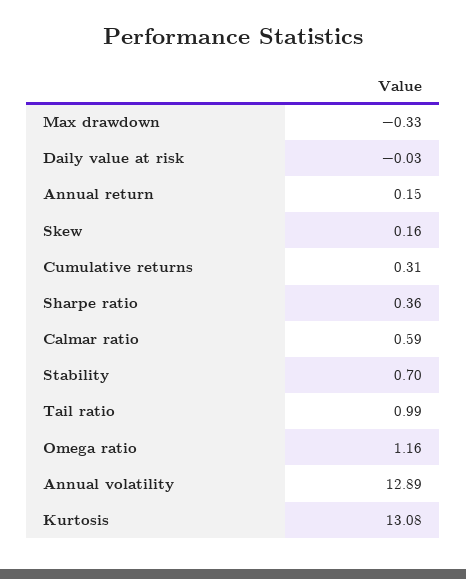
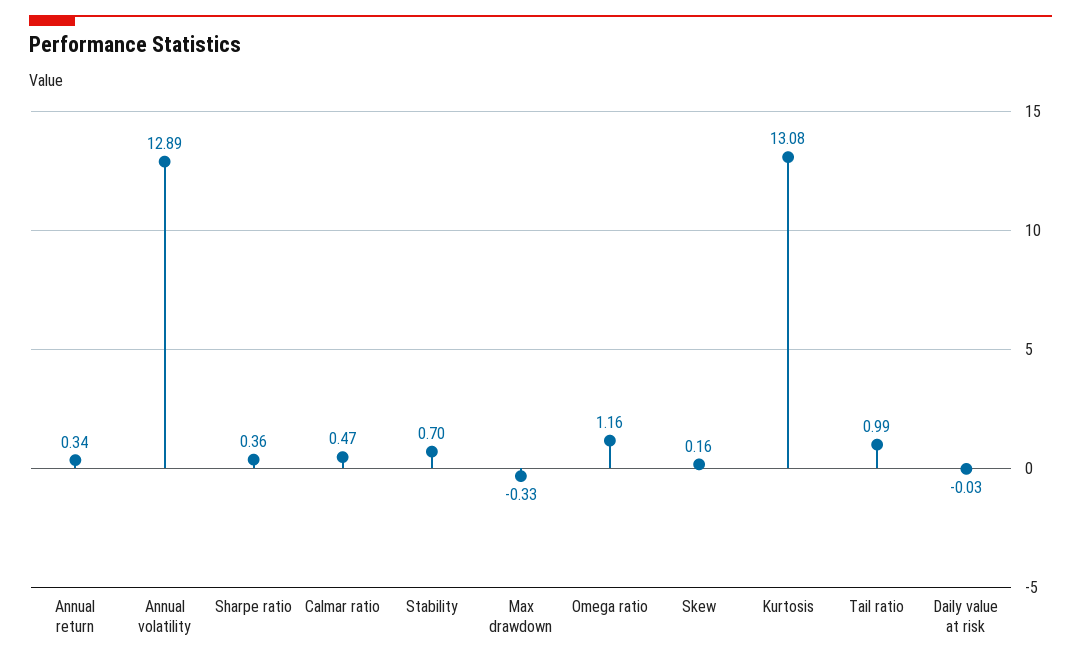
Annual return: 0.15 -> 0.34
Cumulative returns: 0.31 -> none
Calmar ratio: 0.59 -> 0.47

